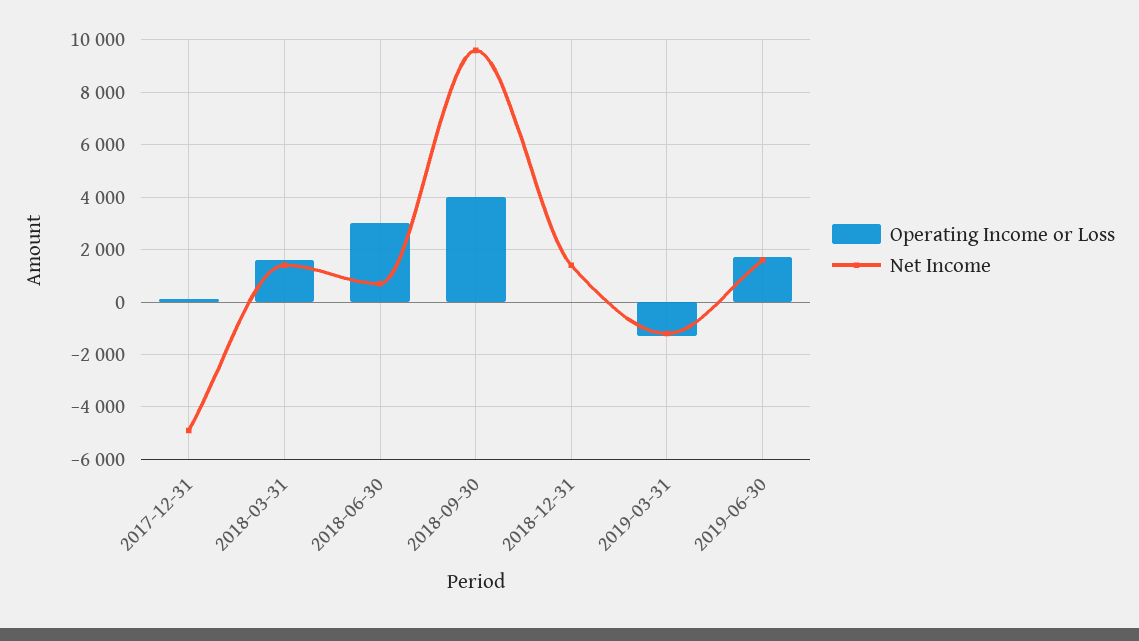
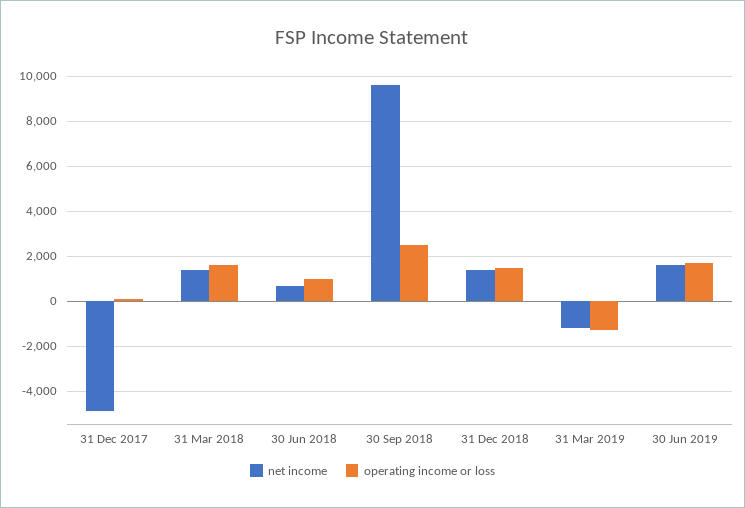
Operating Income or Loss, 2018-06-30: 3000 -> 1000
Operating Income or Loss, 2018-09-30: 4000 -> 2500
Operating Income or Loss, 2018-12-31: 0 -> 1500

